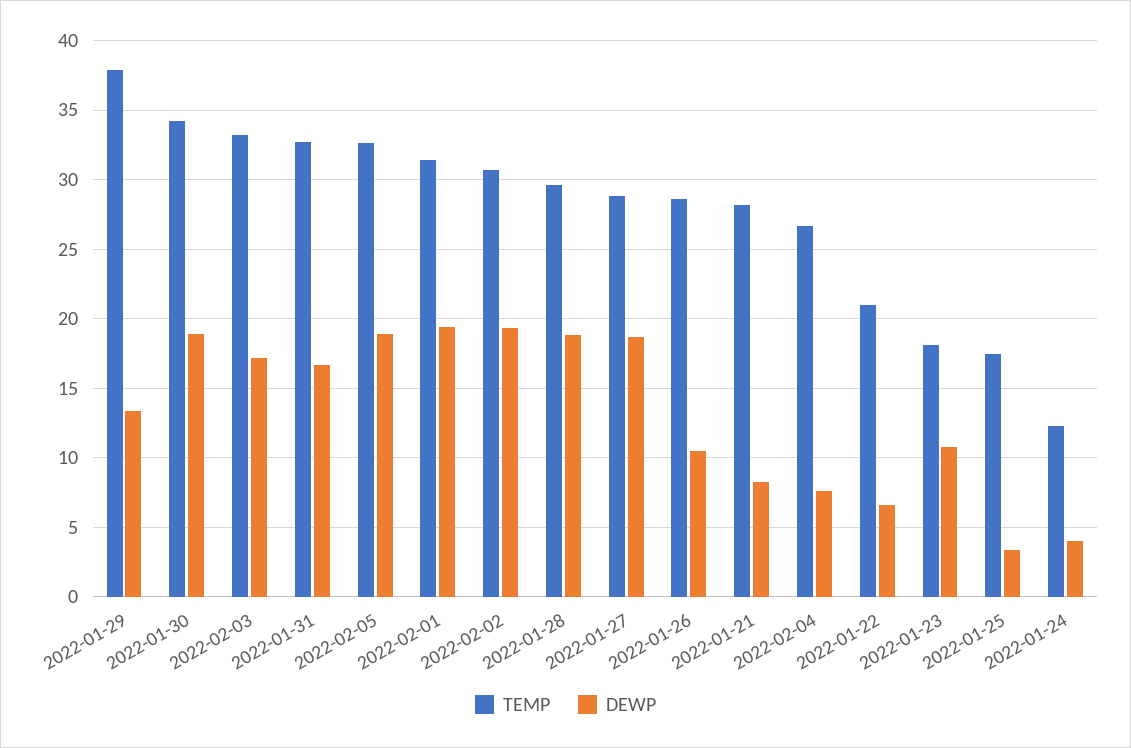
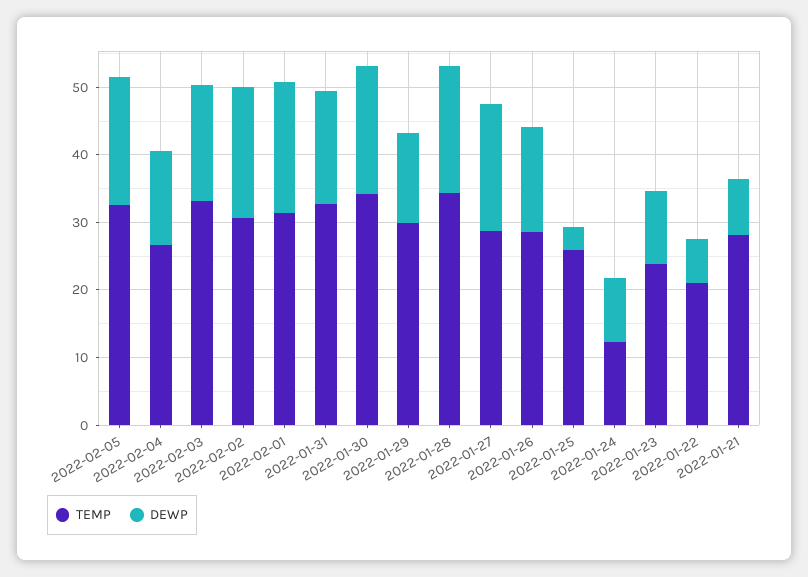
TEMP, 2022-01-29: 38 -> 30
TEMP, 2022-01-28: 29.5 -> 34
DEWP, 2022-01-26: 10.5 -> 16
DEWP, 2022-02-04: 7.5 -> 14
TEMP, 2022-01-23: 18 -> 24
TEMP, 2022-01-25: 17.5 -> 26
DEWP, 2022-01-24: 4 -> 10

